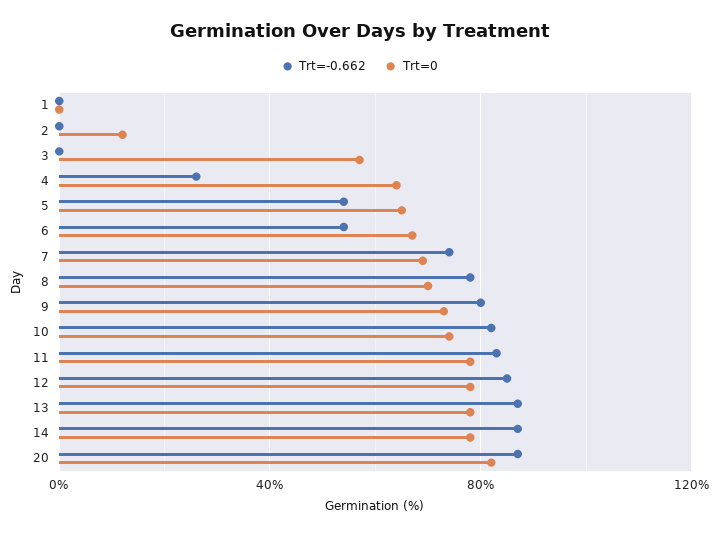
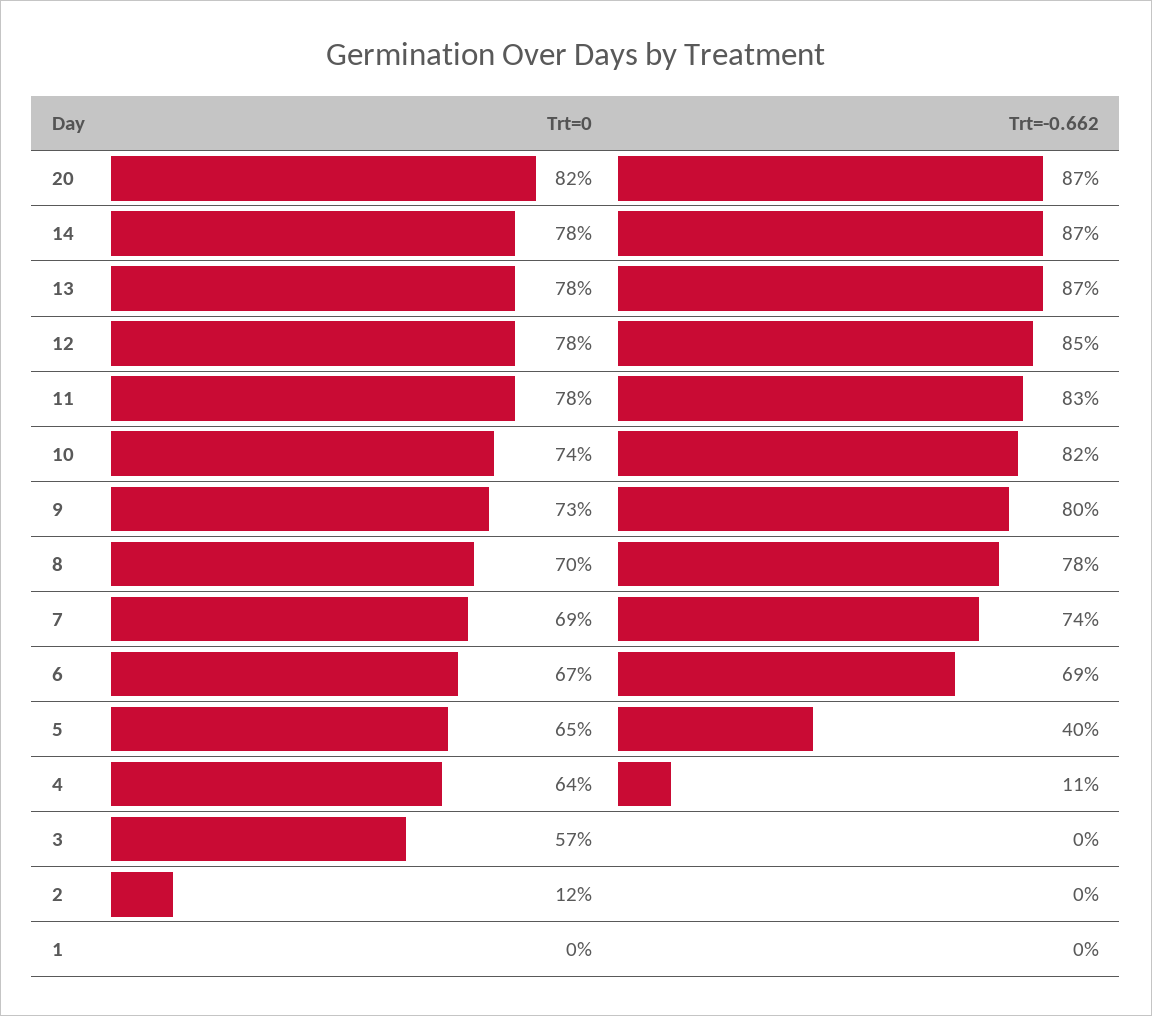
Trt=-0.662, 4: 25 -> 11
Trt=-0.662, 5: 55 -> 40
Trt=-0.662, 6: 55 -> 69

